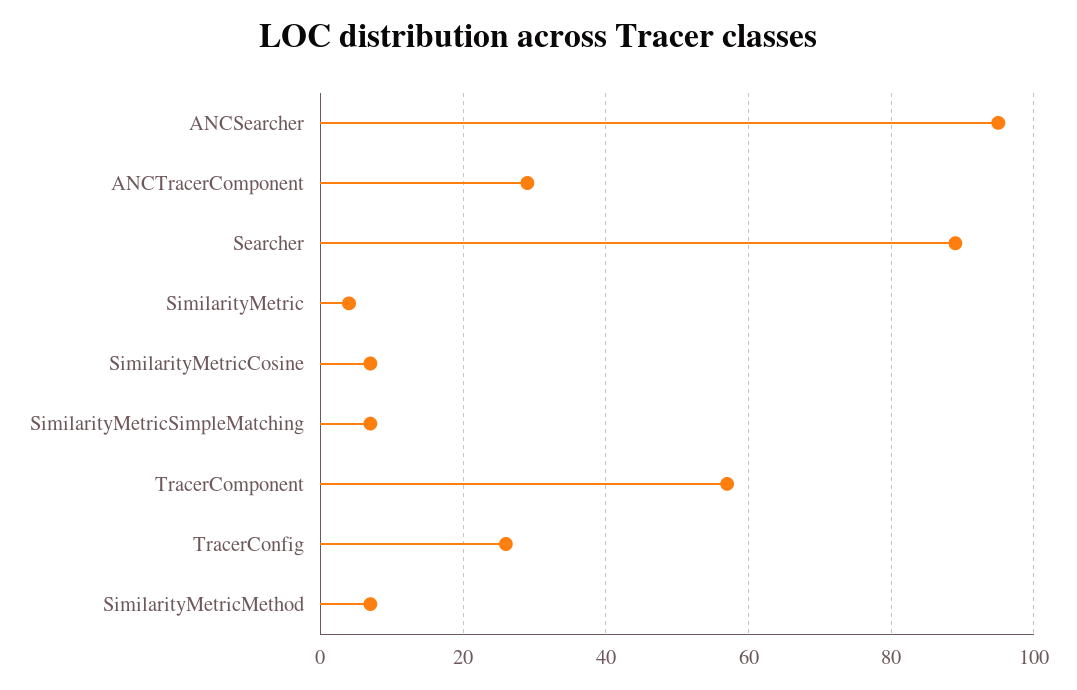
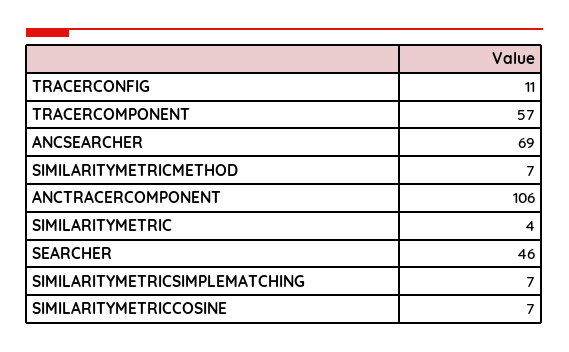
ANCSearcher: 95 -> 69
ANCTracerComponent: 30 -> 106
Searcher: 90 -> 46
TracerConfig: 25 -> 11

